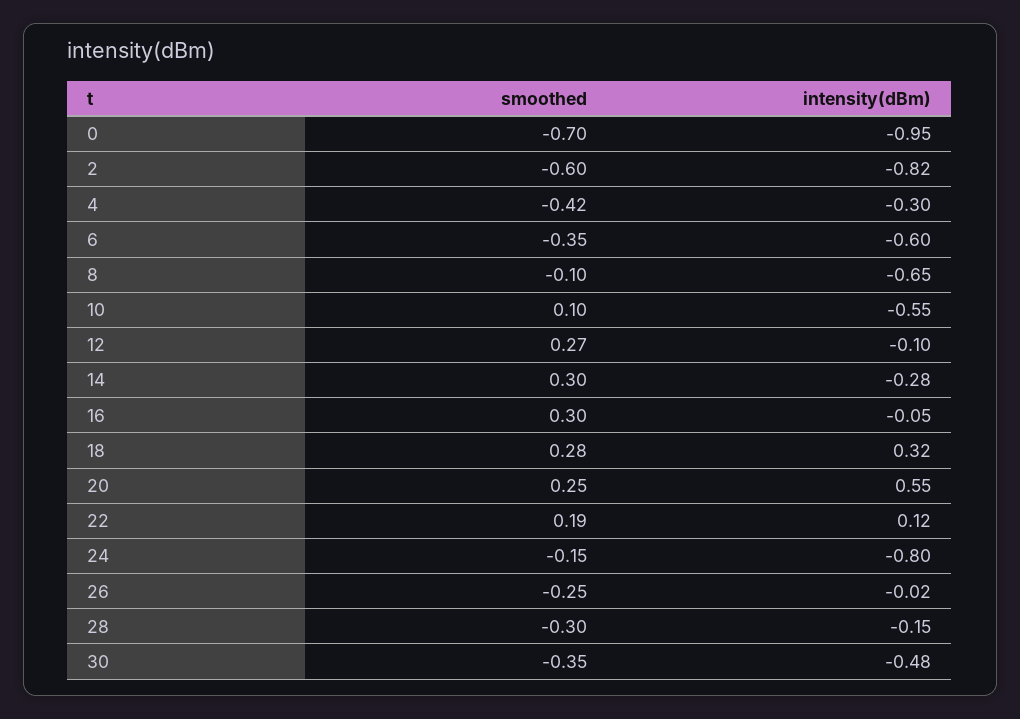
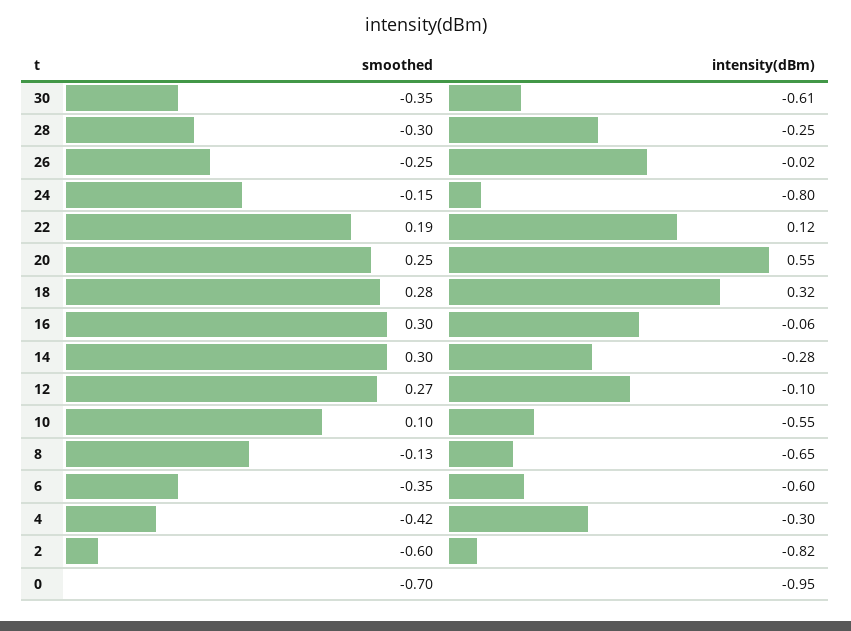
smoothed, 8: -0.1 -> -0.13
intensity(dBm), 16: -0.05 -> -0.06
intensity(dBm), 28: -0.15 -> -0.25
intensity(dBm), 30: -0.48 -> -0.61

